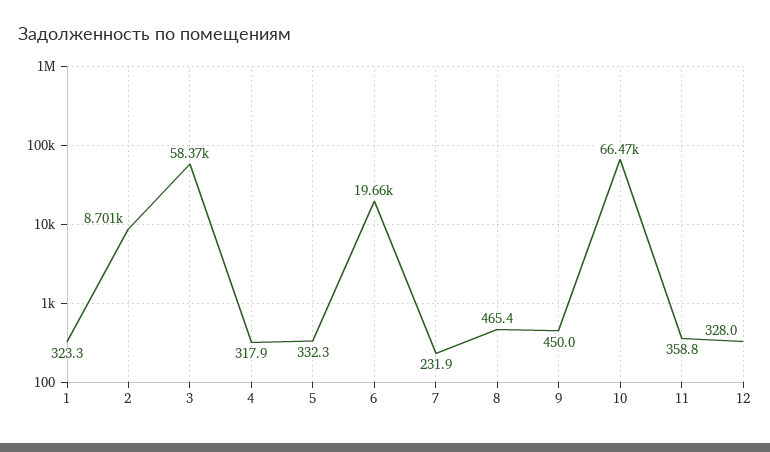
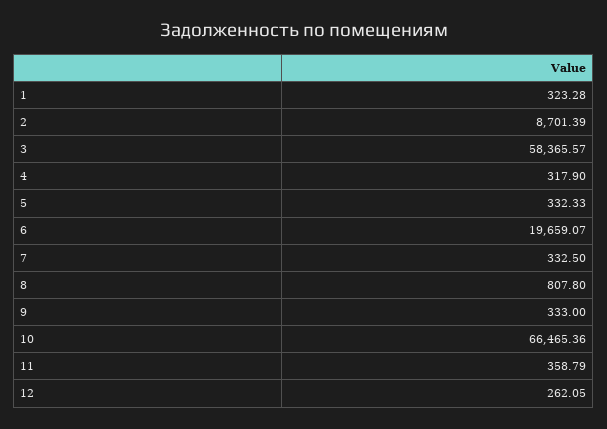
7: 231.9 -> 332.5
8: 465.4 -> 807.8
9: 450 -> 333
12: 328 -> 262.05

